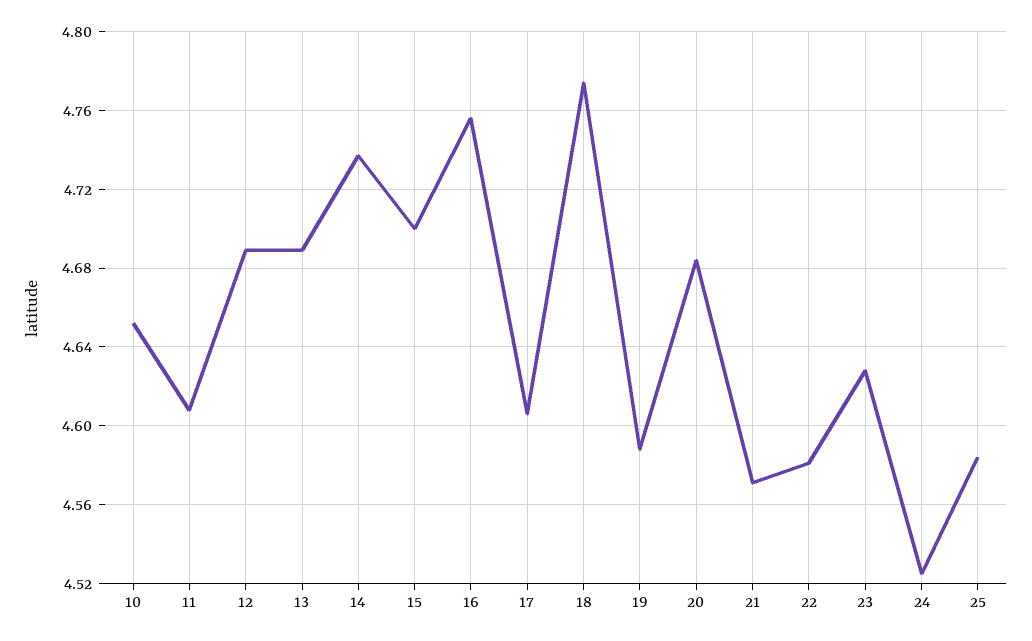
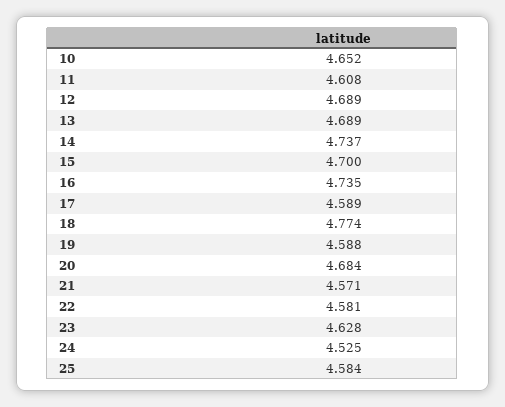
16: 4.755 -> 4.735
17: 4.605 -> 4.589

